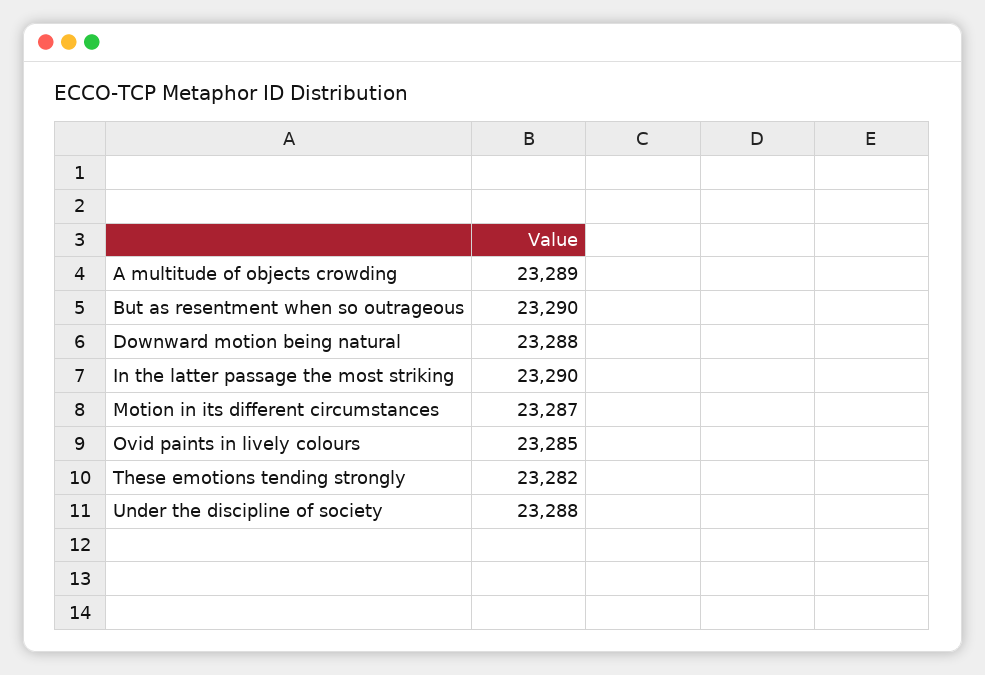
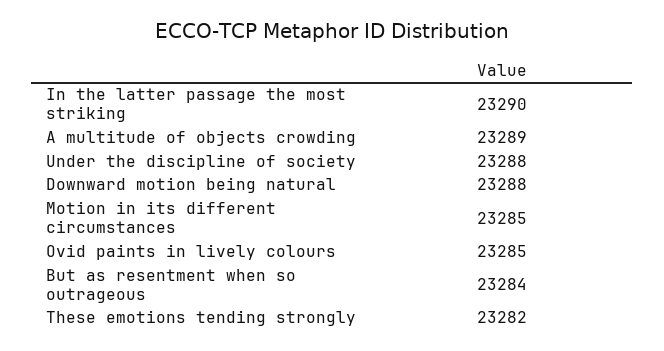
But as resentment when so outrageous: 23290 -> 23284
Motion in its different circumstances: 23287 -> 23285

